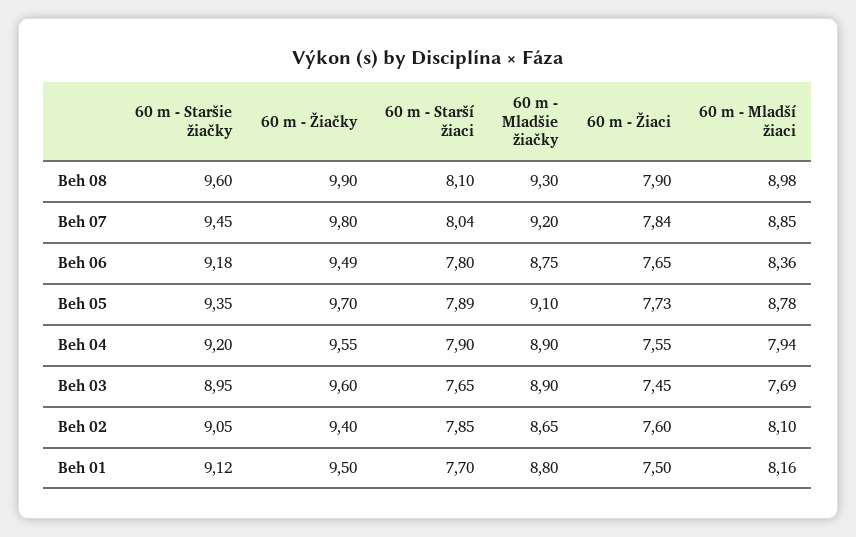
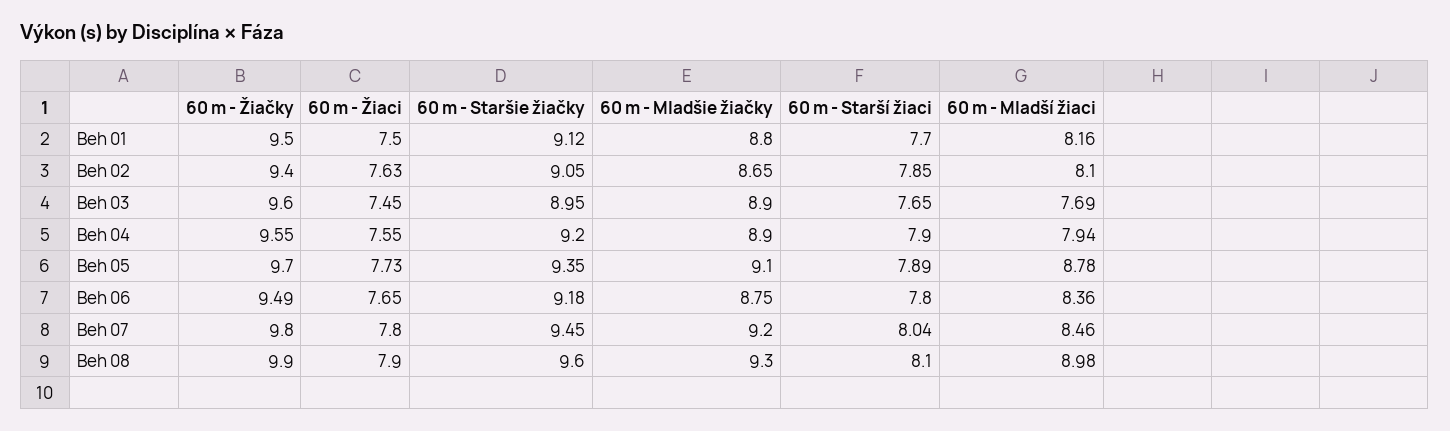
60 m - Žiaci, Beh 07: 7.84 -> 7.8
60 m - Mladší žiaci, Beh 07: 8.85 -> 8.46
60 m - Žiaci, Beh 02: 7.6 -> 7.63

